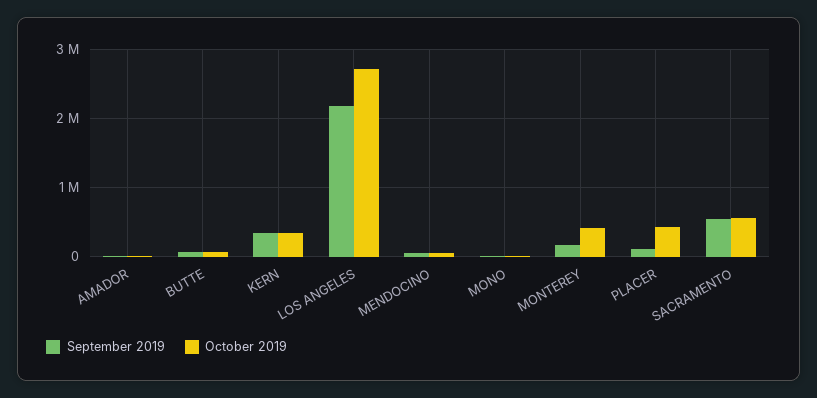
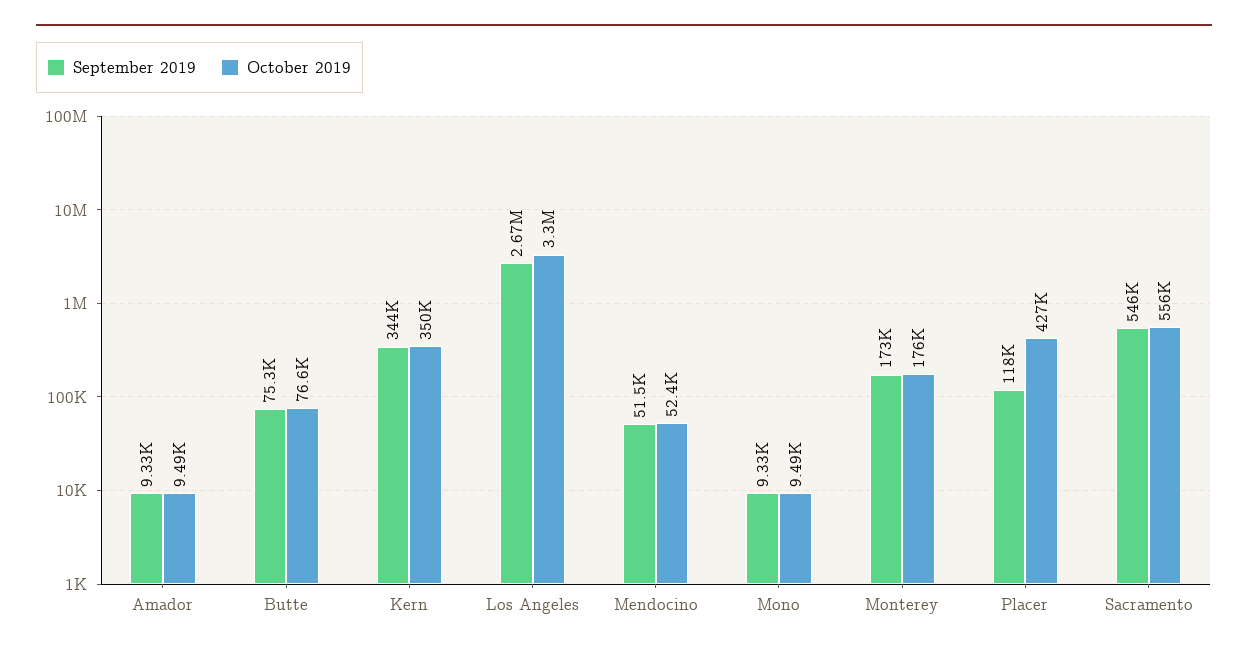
September 2019, LOS ANGELES: 2200000 -> 2670000
October 2019, LOS ANGELES: 2700000 -> 3300000
October 2019, MONTEREY: 400000 -> 176000

